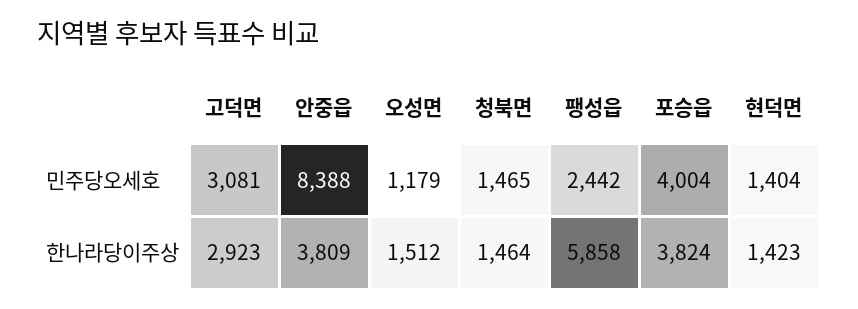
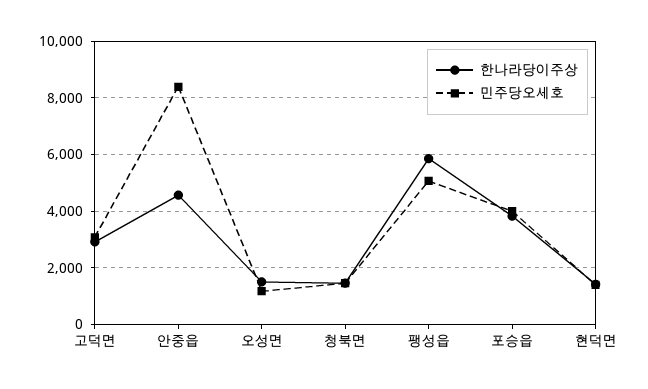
민주당오세호, 팽성읍: 2442 -> 5000
한나라당이주상, 안중읍: 3809 -> 4500

